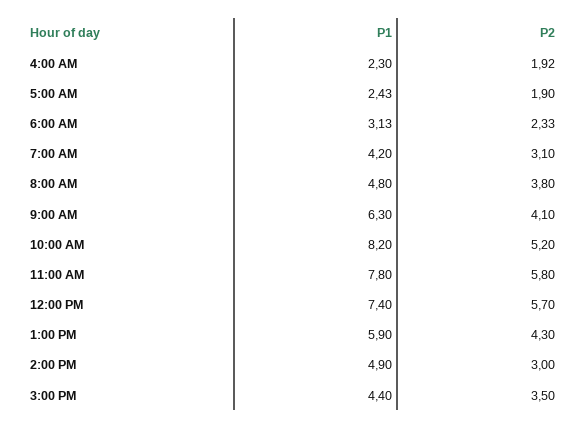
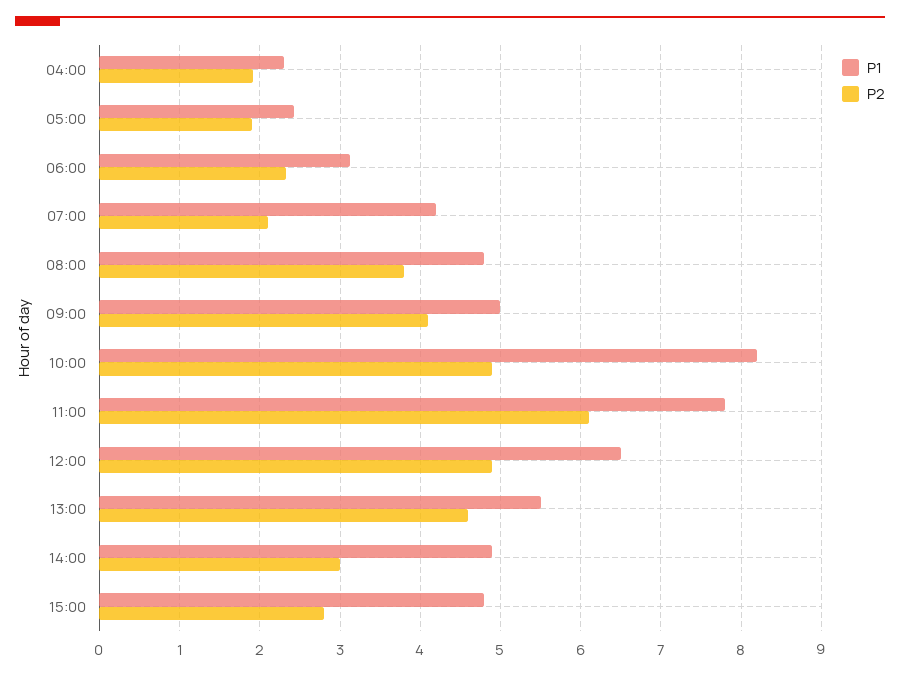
P2, 7:00 AM: 3.1 -> 2.1
P1, 9:00 AM: 6.3 -> 5
P2, 10:00 AM: 5.2 -> 4.9
P2, 11:00 AM: 5.8 -> 6.1
P1, 12:00 PM: 7.4 -> 6.5
P2, 12:00 PM: 5.7 -> 4.9
P1, 1:00 PM: 5.9 -> 5.5
P2, 1:00 PM: 4.3 -> 4.6
P1, 3:00 PM: 4.4 -> 4.8
P2, 3:00 PM: 3.5 -> 2.8

